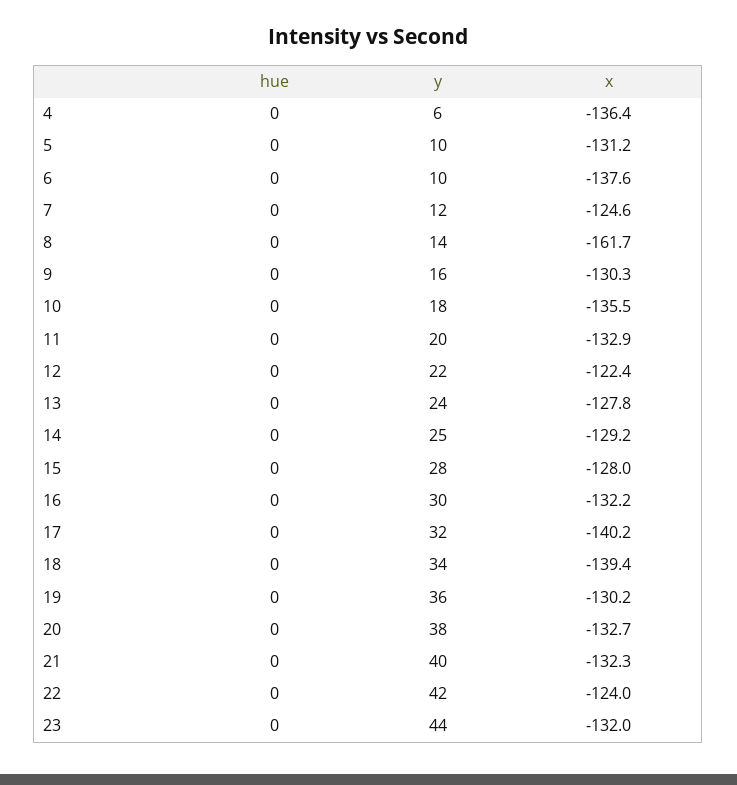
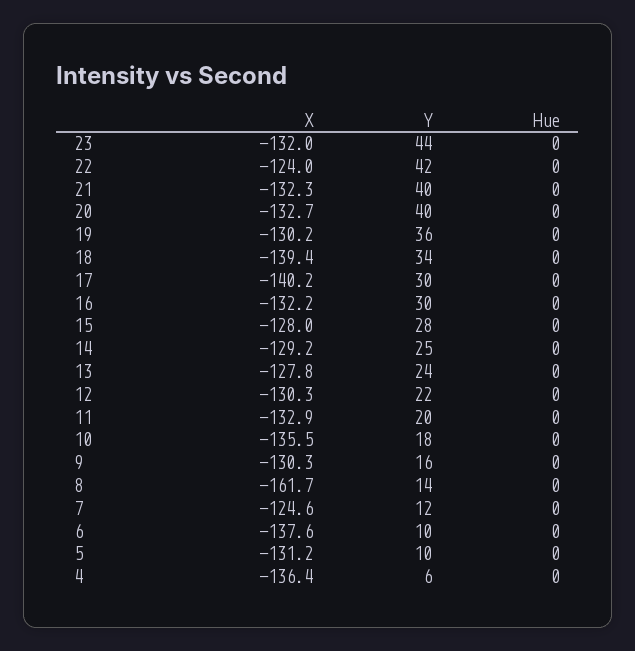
x, 12: -122.4 -> -130.3
y, 17: 32 -> 30
y, 20: 38 -> 40

